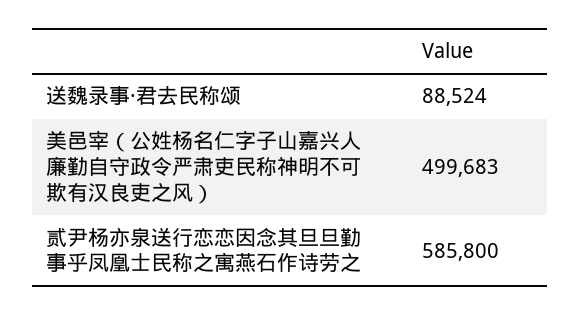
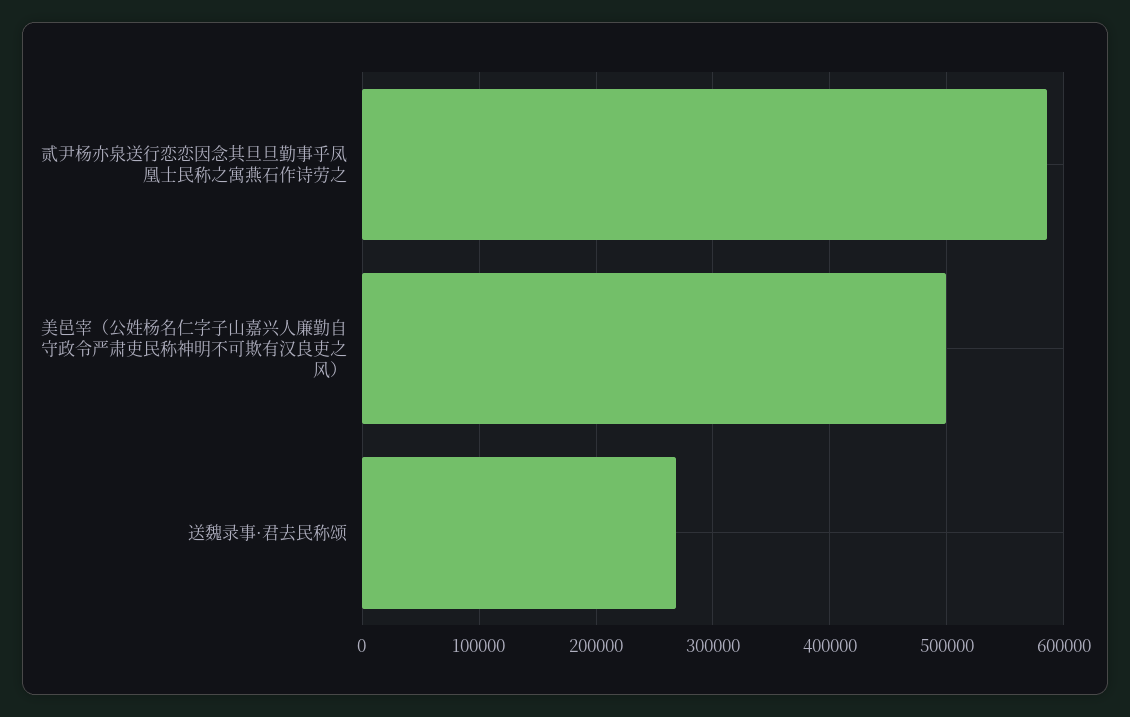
送魏录事·君去民称颂: 88524 -> 270000

